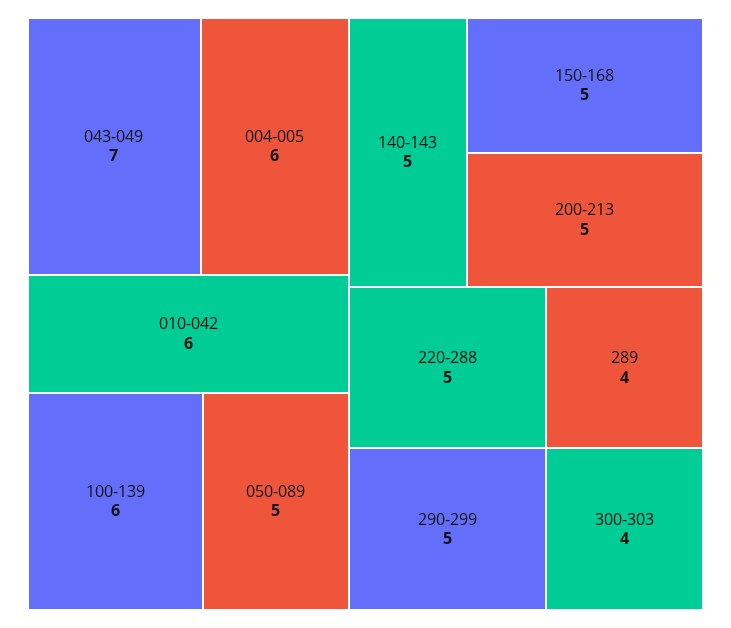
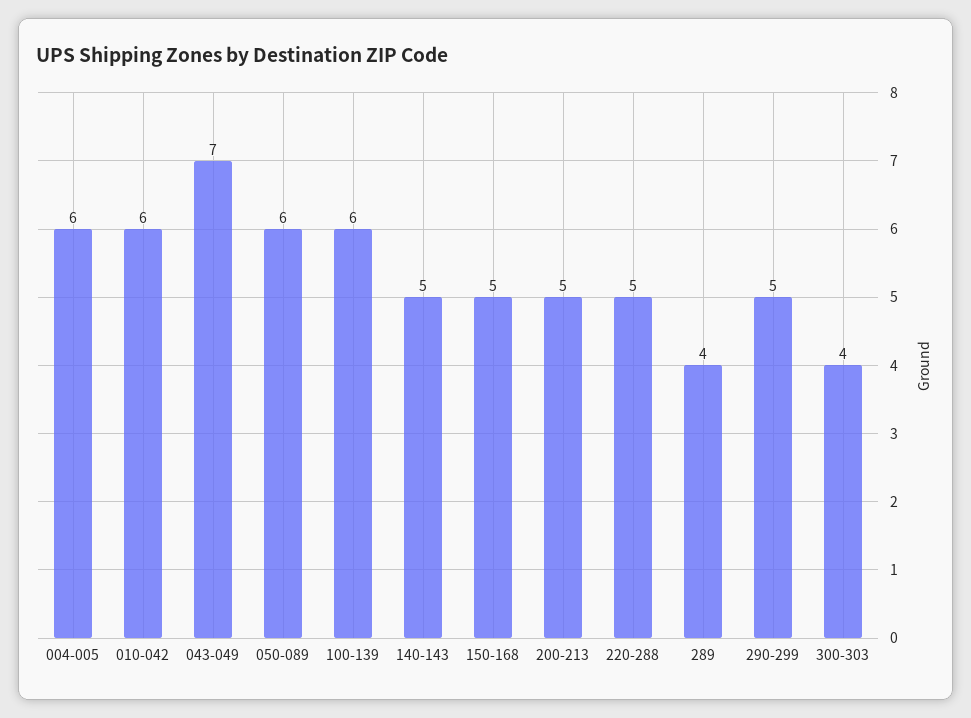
050-089: 5 -> 6

